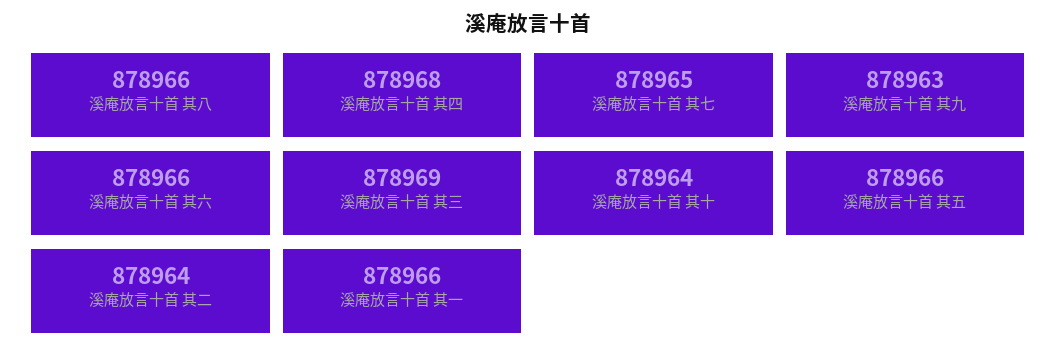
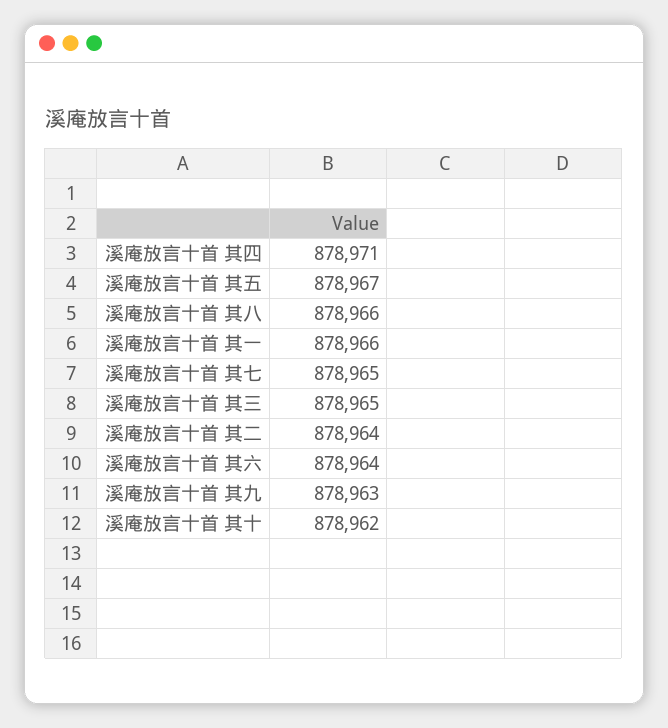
溪庵放言十首 其四: 878968 -> 878971
溪庵放言十首 其六: 878966 -> 878964
溪庵放言十首 其三: 878969 -> 878965
溪庵放言十首 其十: 878964 -> 878962
溪庵放言十首 其五: 878966 -> 878967

